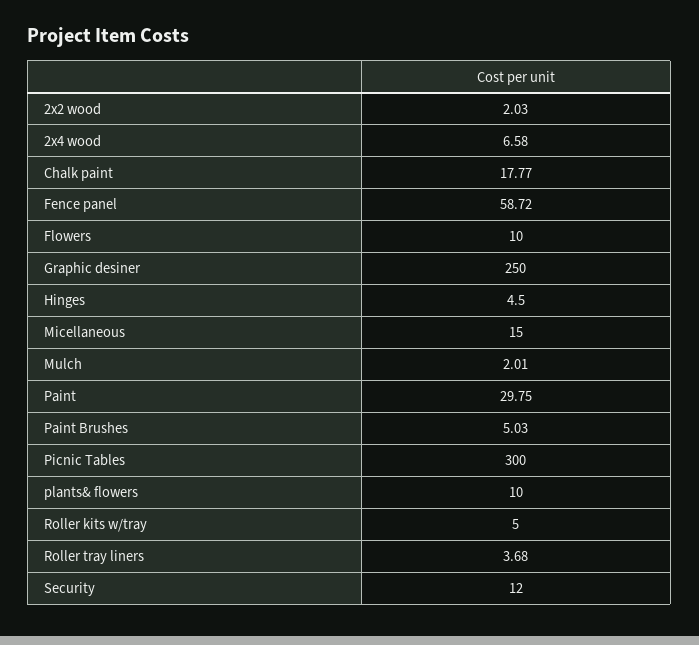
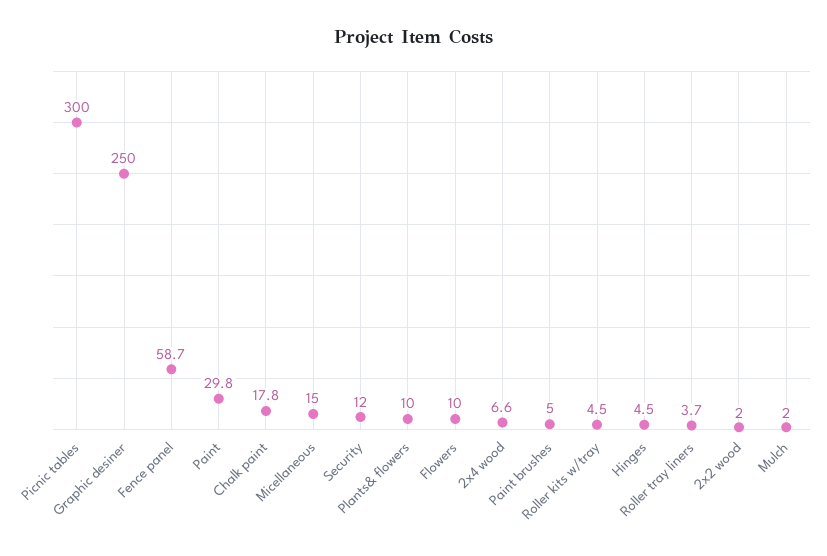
Roller kits w/tray: 5 -> 4.5

